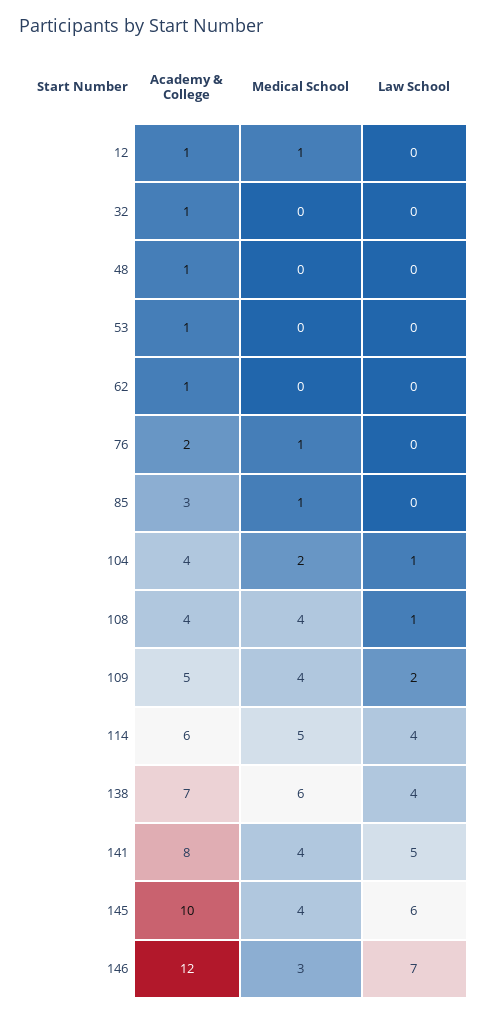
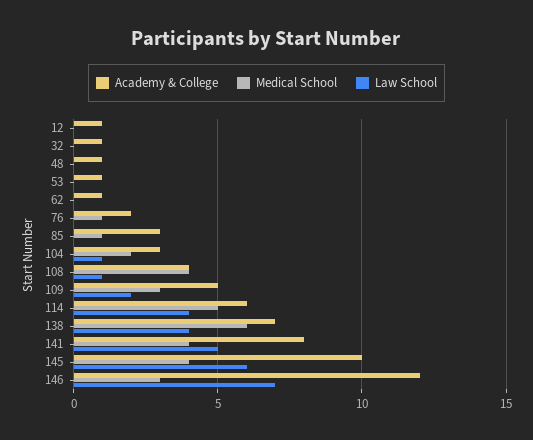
Medical School, 12: 1 -> 0
Academy & College, 104: 4 -> 3
Medical School, 109: 4 -> 3

